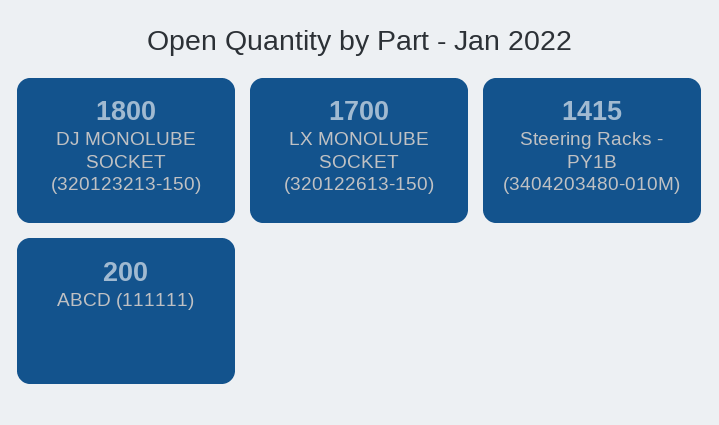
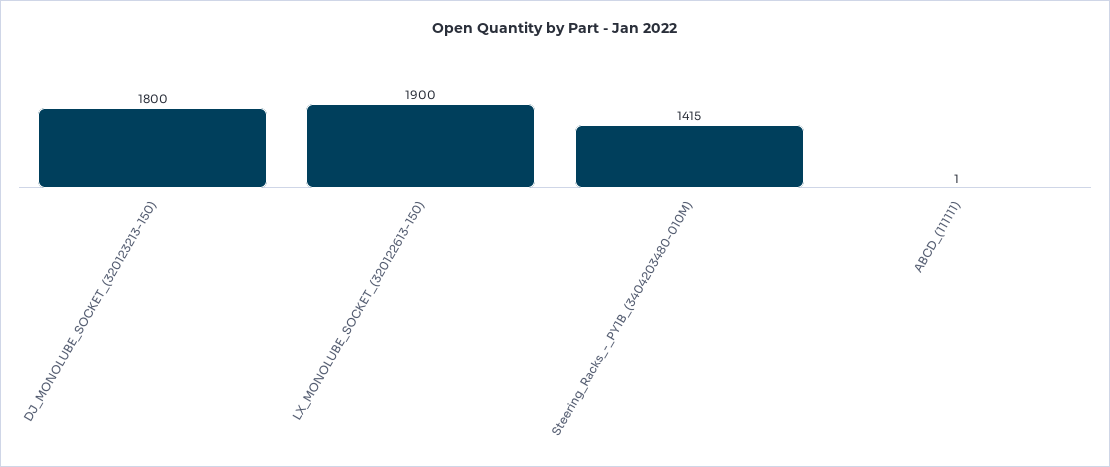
LX MONOLUBE SOCKET (320122613-150): 1700 -> 1900
ABCD (111111): 200 -> 1

